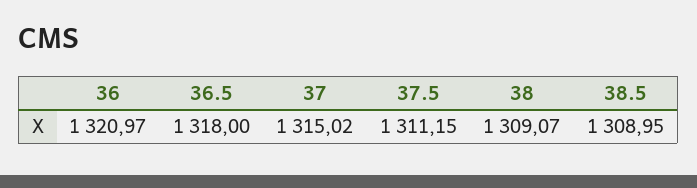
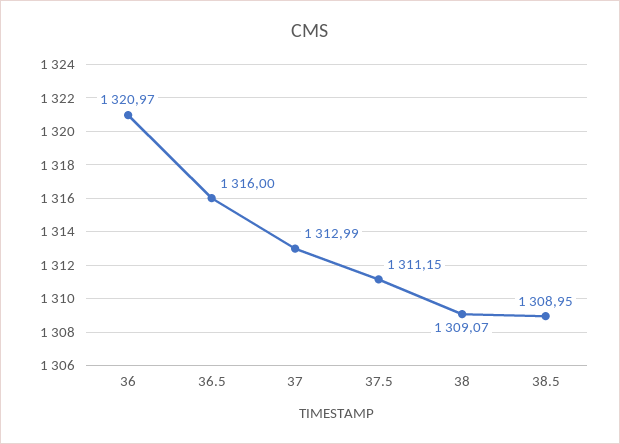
36.5: 1318 -> 1316
37: 1315.02 -> 1312.99

